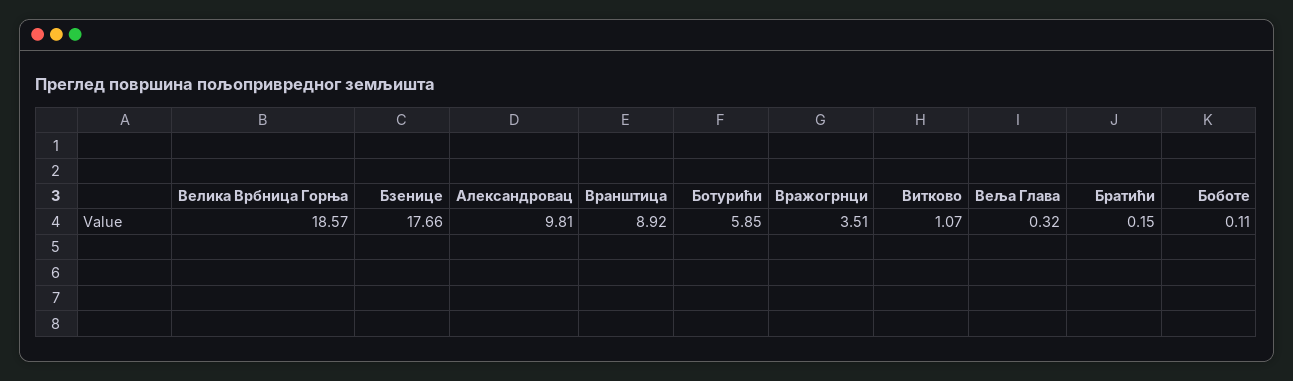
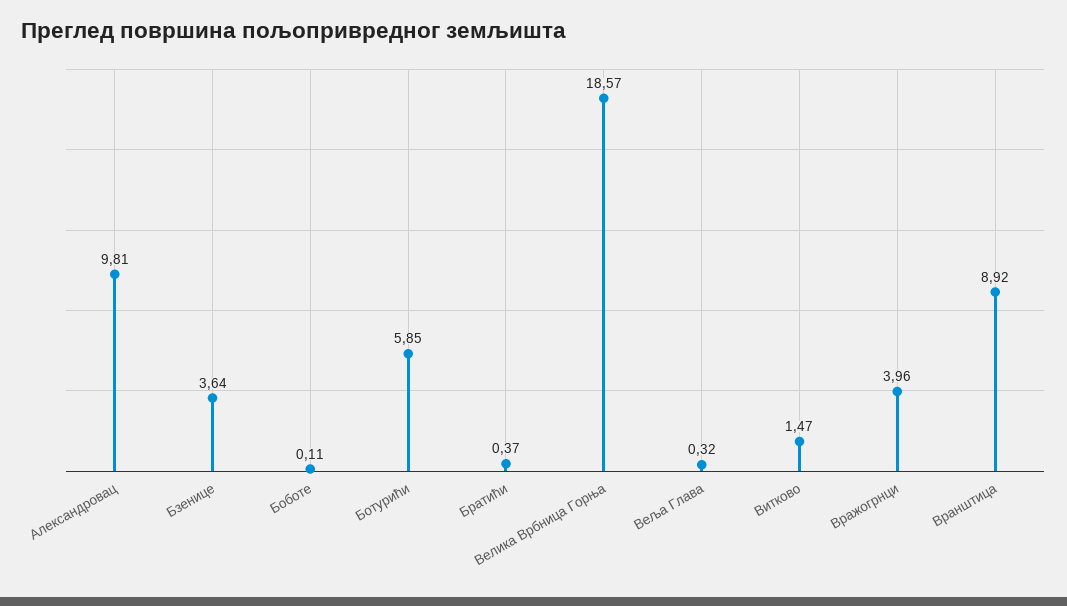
Бзенице: 17.66 -> 3.64
Вражогрнци: 3.51 -> 3.96
Витково: 1.07 -> 1.47
Братићи: 0.15 -> 0.37

